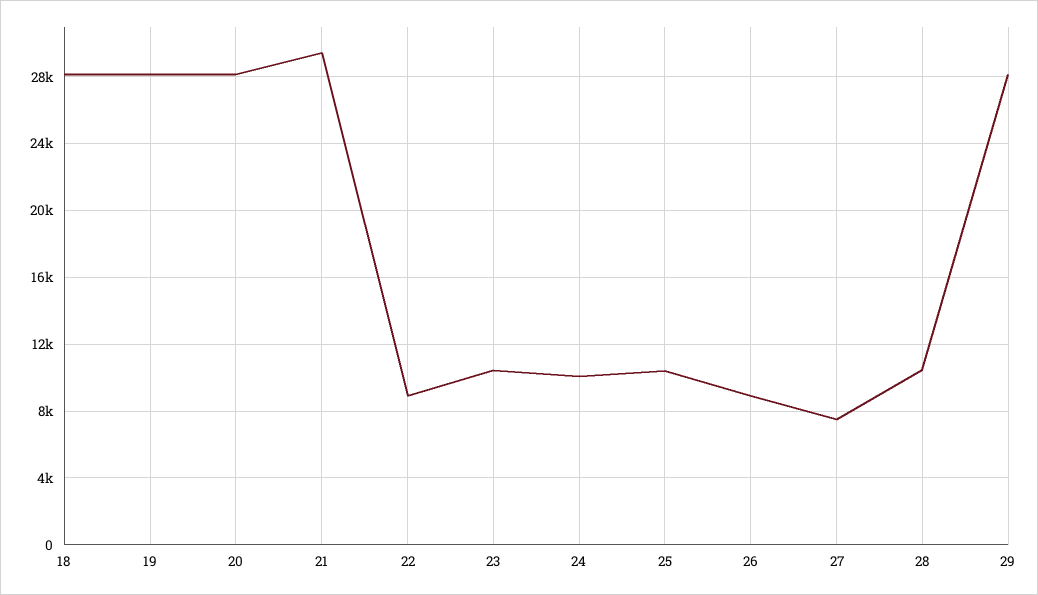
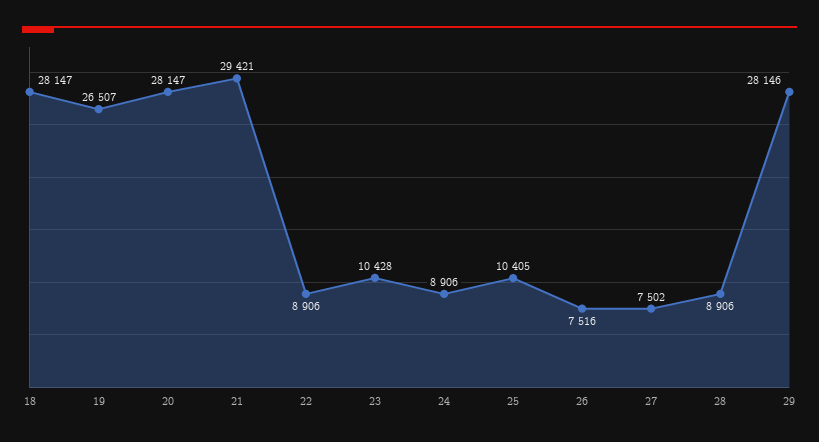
19: 28000 -> 26507
24: 10000 -> 8906
26: 9000 -> 7516
28: 10500 -> 8906

